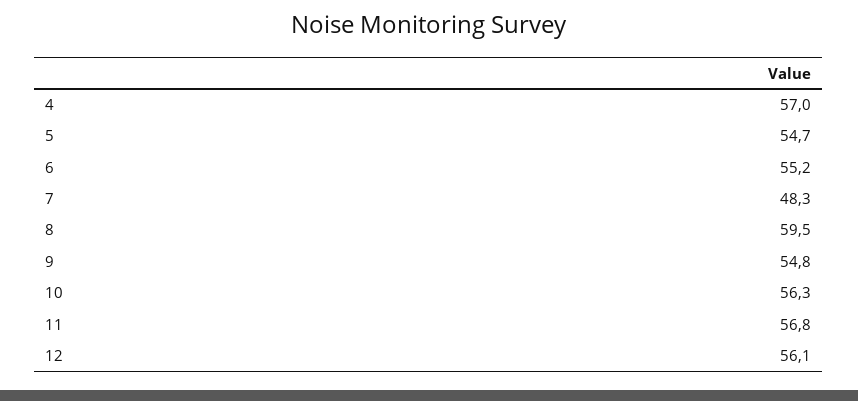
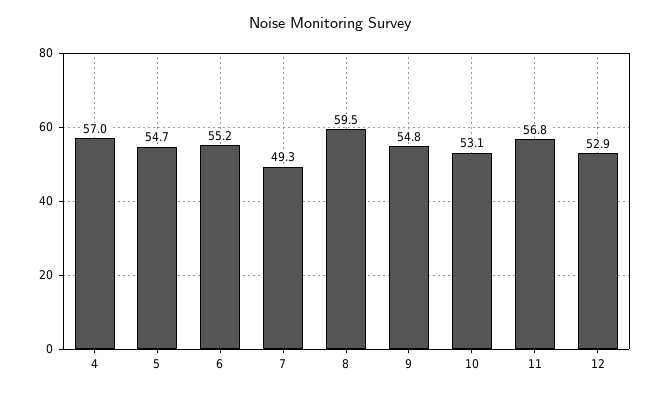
7: 48.3 -> 49.3
10: 56.3 -> 53.1
12: 56.1 -> 52.9

